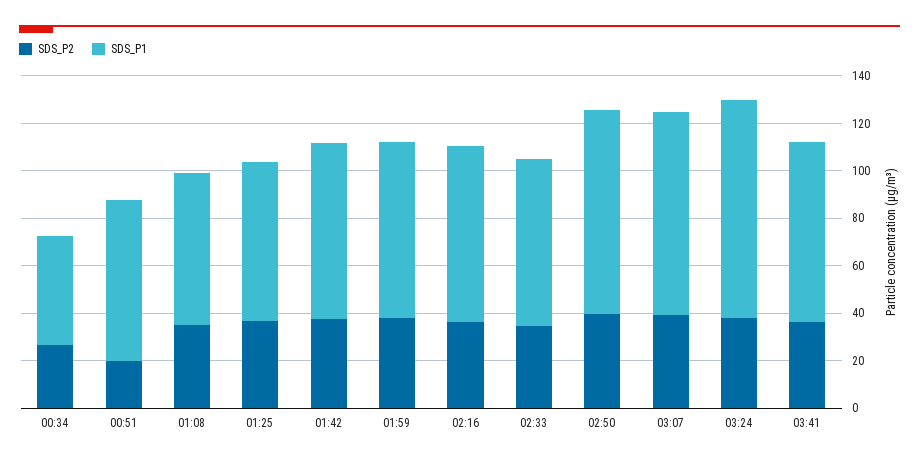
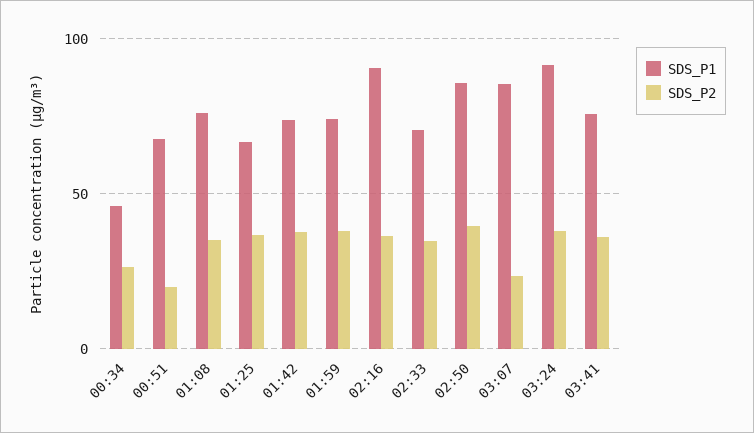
SDS_P1, 01:08: 65 -> 75
SDS_P1, 02:16: 75 -> 90
SDS_P2, 03:07: 40 -> 25

